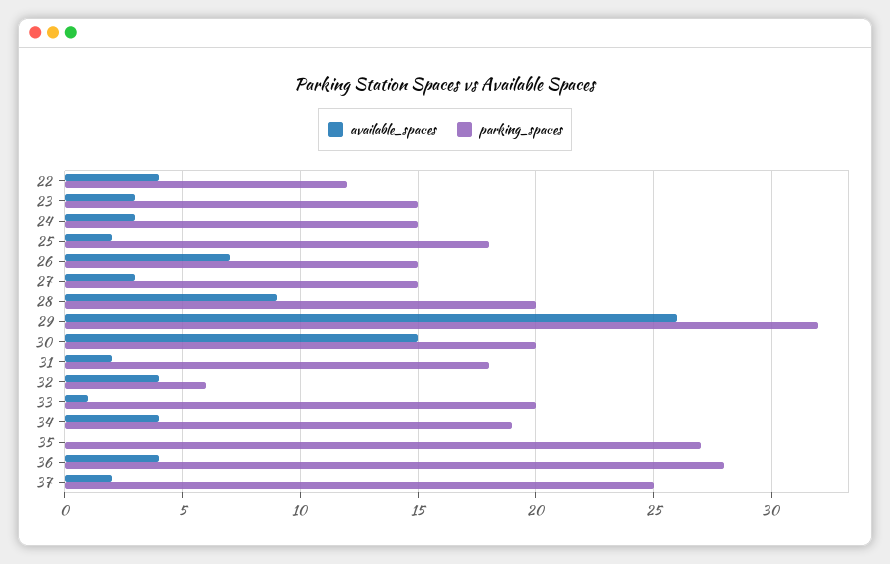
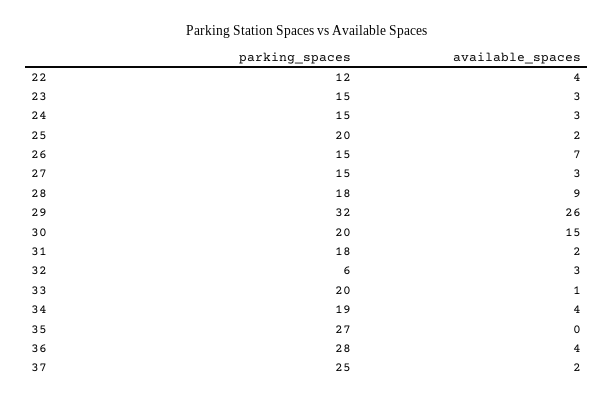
parking_spaces, 25: 18 -> 20
parking_spaces, 28: 20 -> 18
available_spaces, 32: 4 -> 3

